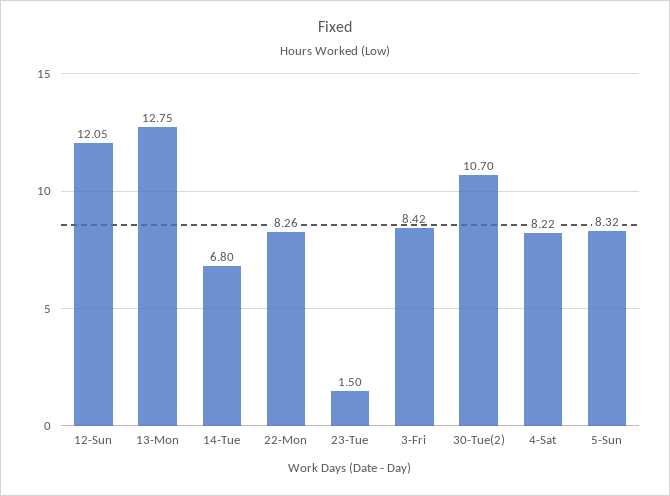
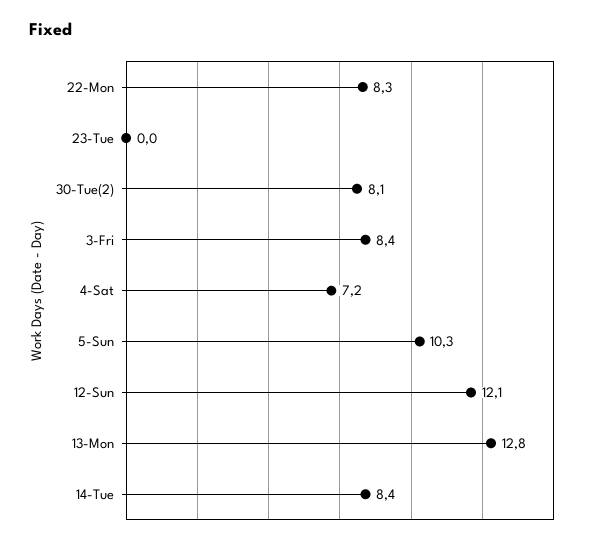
14-Tue: 6.8 -> 8.4
23-Tue: 1.5 -> 0
30-Tue(2): 10.7 -> 8.1
4-Sat: 8.22 -> 7.2
5-Sun: 8.32 -> 10.3

